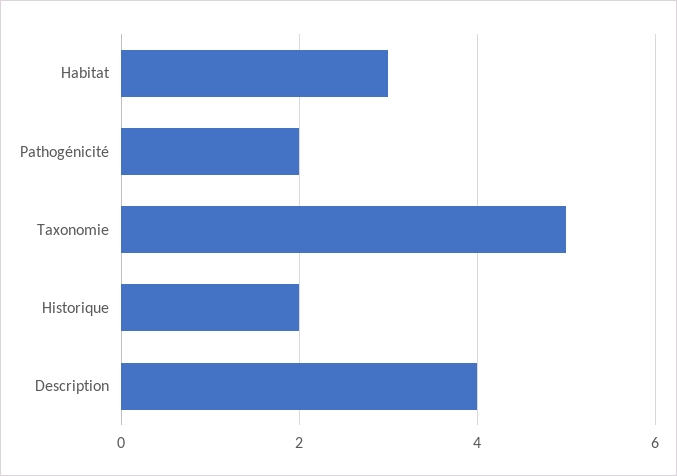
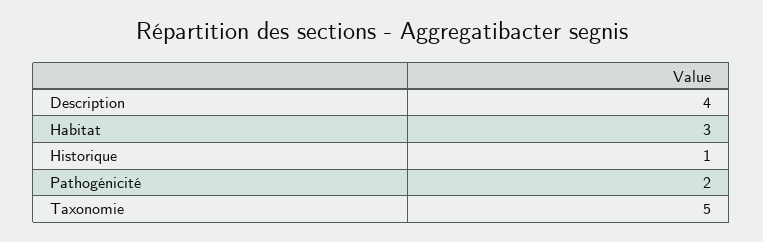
Historique: 2 -> 1

